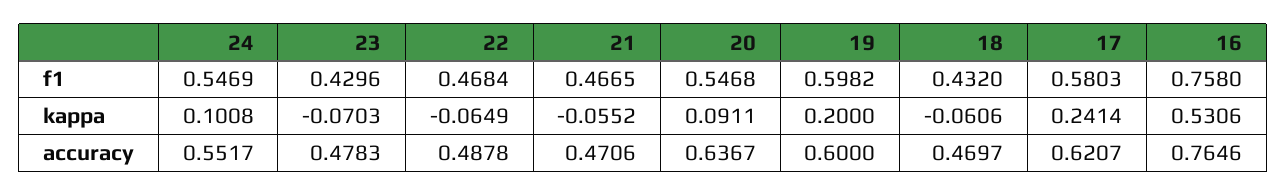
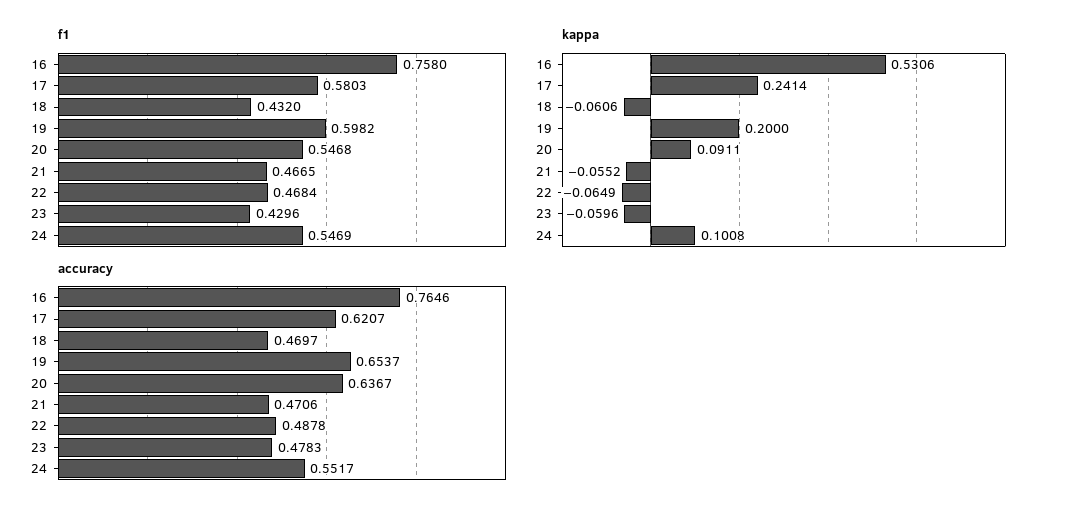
kappa, 23: -0.0703 -> -0.0596
accuracy, 19: 0.6 -> 0.6537

